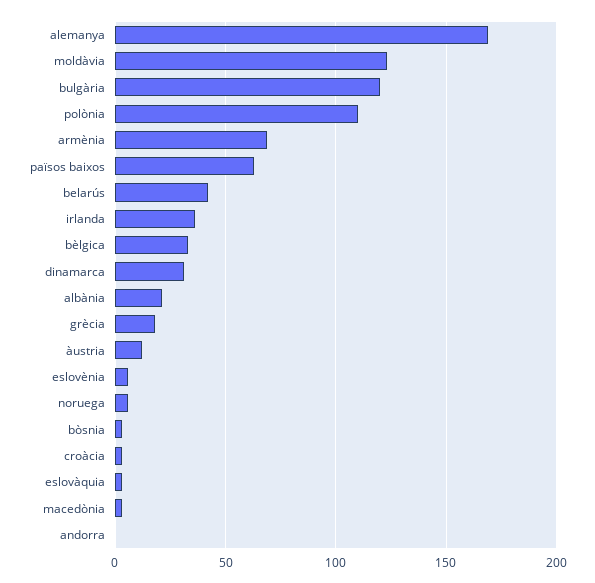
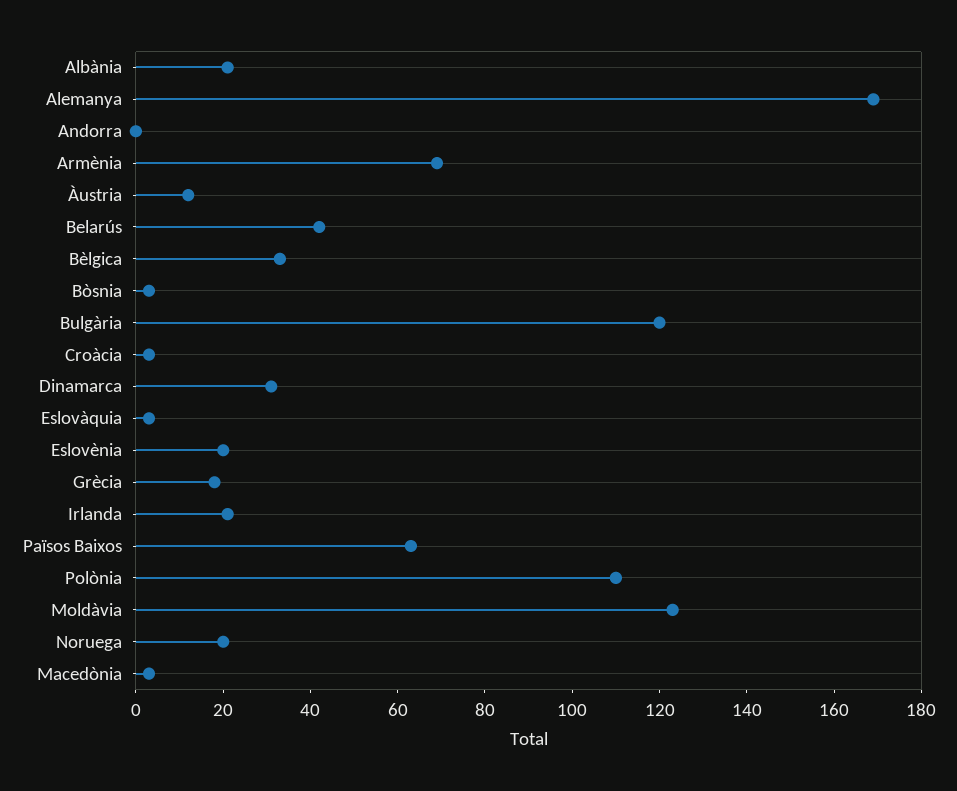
irlanda: 35 -> 20
eslovènia: 5 -> 20
noruega: 5 -> 20

